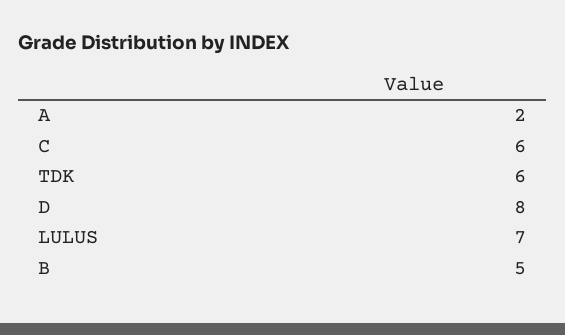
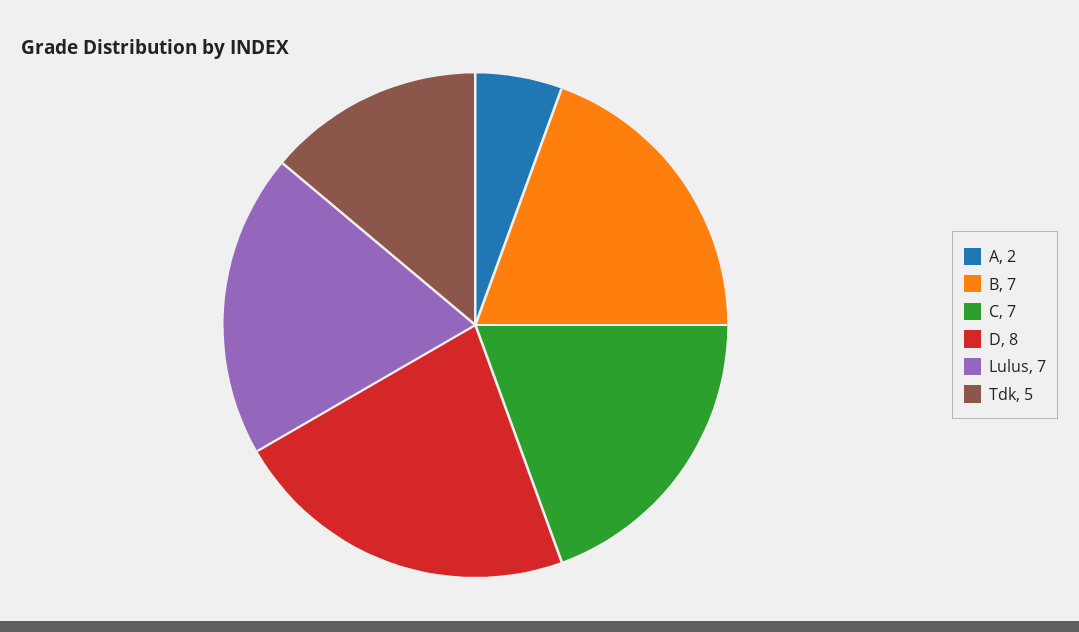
C: 6 -> 7
TDK: 6 -> 5
B: 5 -> 7

